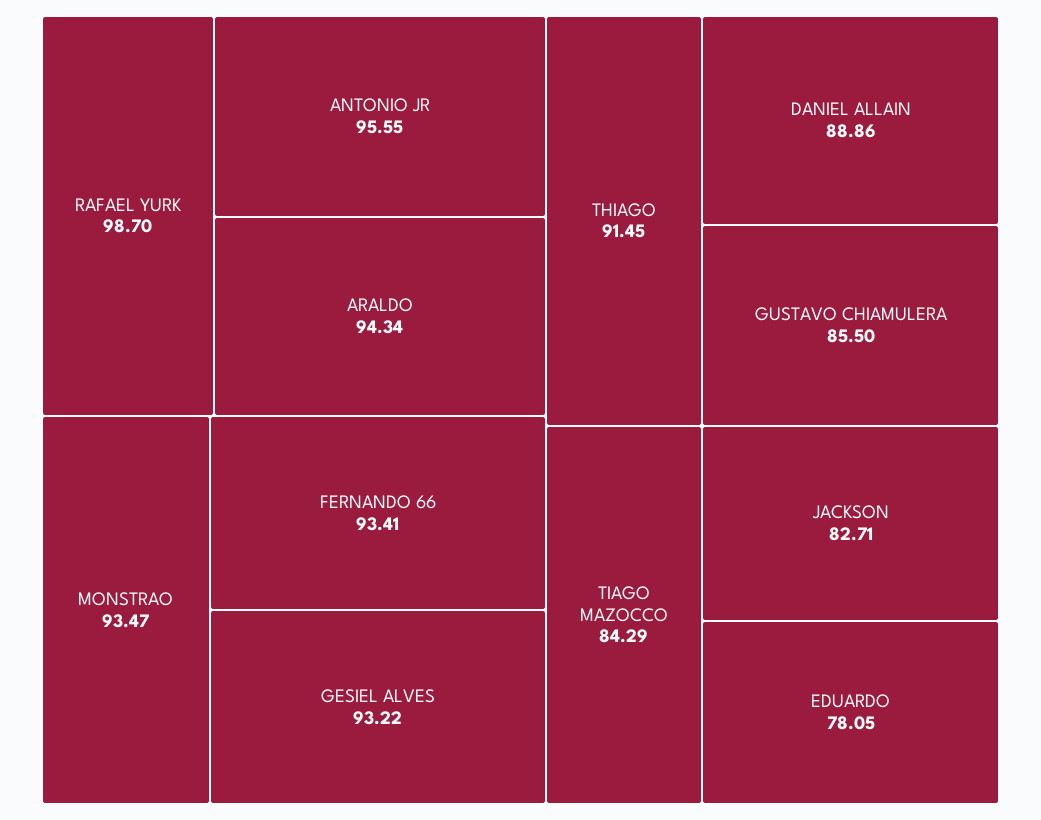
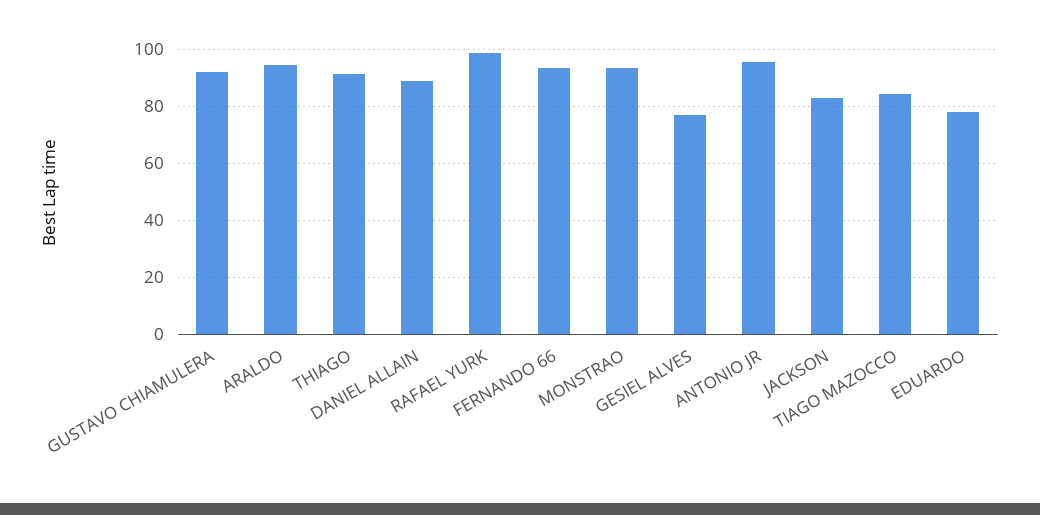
GESIEL ALVES: 93.22 -> 77.5
GUSTAVO CHIAMULERA: 85.5 -> 92.5

